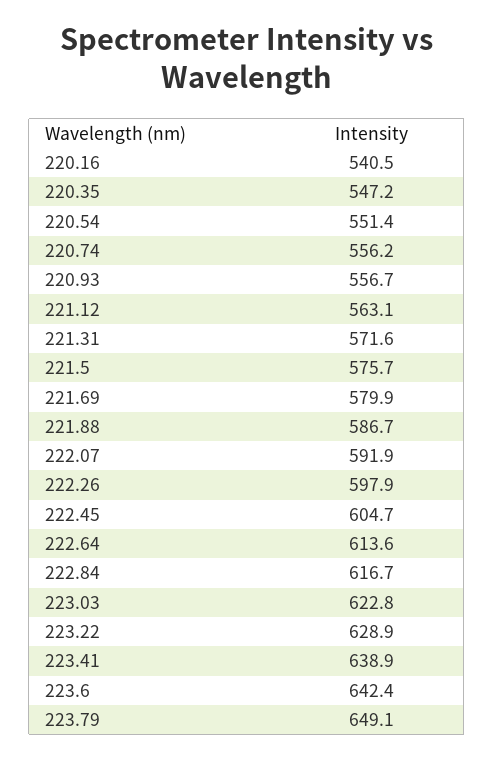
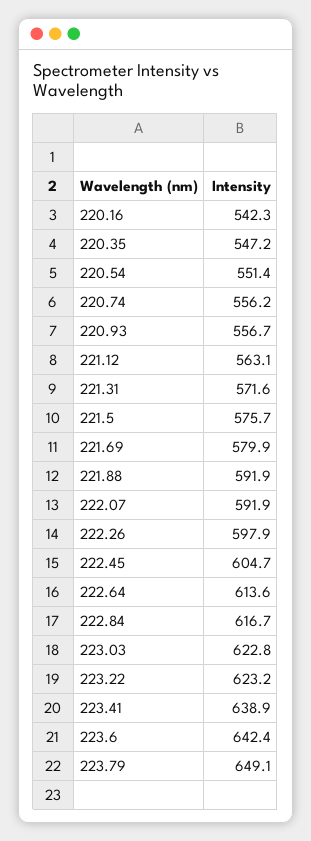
220.16: 540.5 -> 542.3
221.88: 586.7 -> 591.9
223.22: 628.9 -> 623.2

